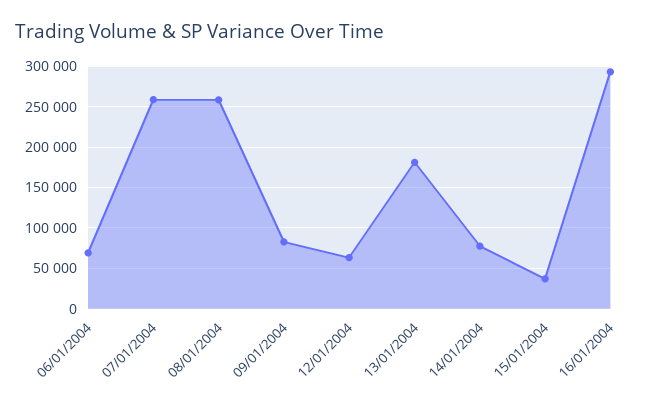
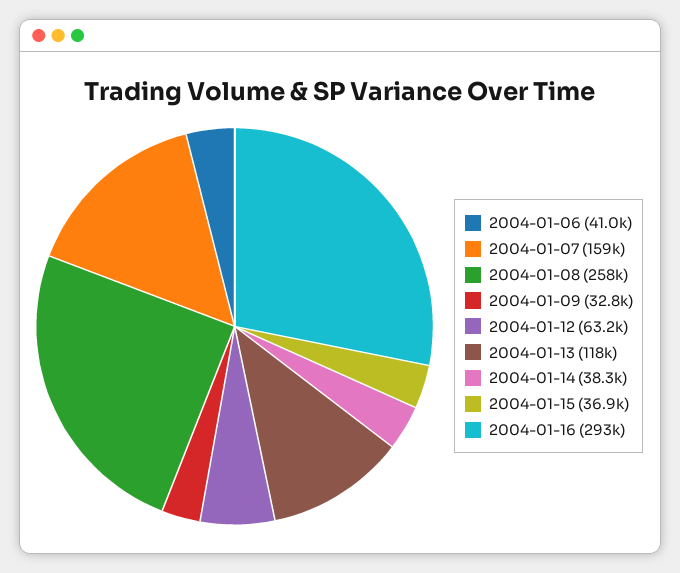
06/01/2004: 70000 -> 41000
07/01/2004: 260000 -> 159000
09/01/2004: 80000 -> 32800
13/01/2004: 180000 -> 118000
14/01/2004: 80000 -> 38300

